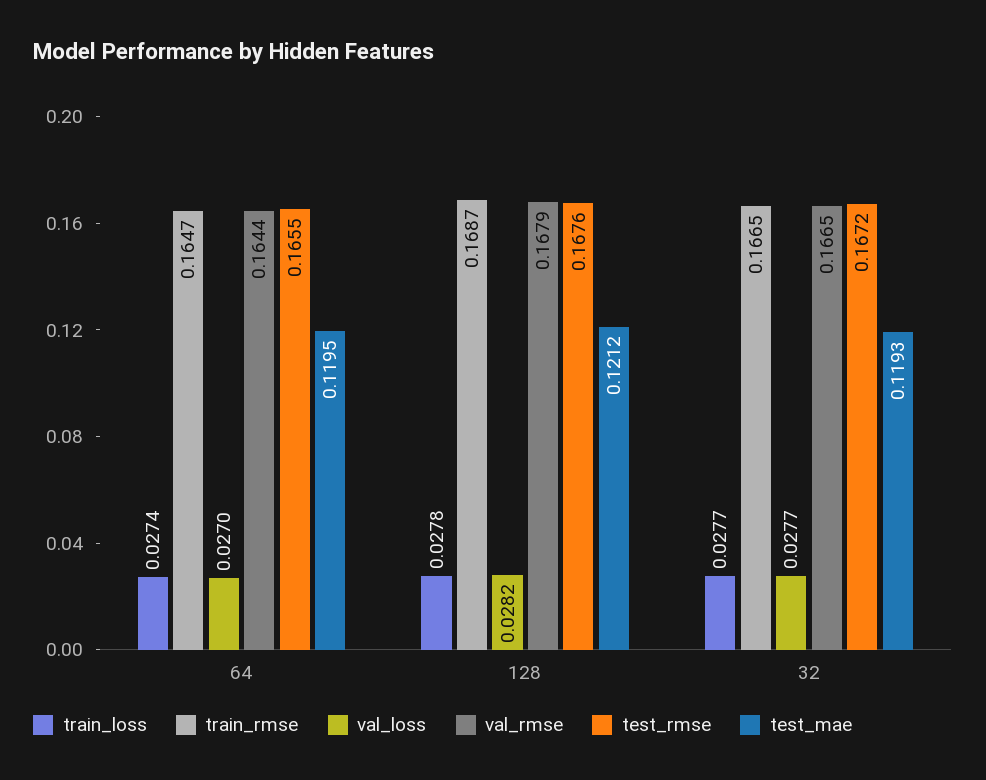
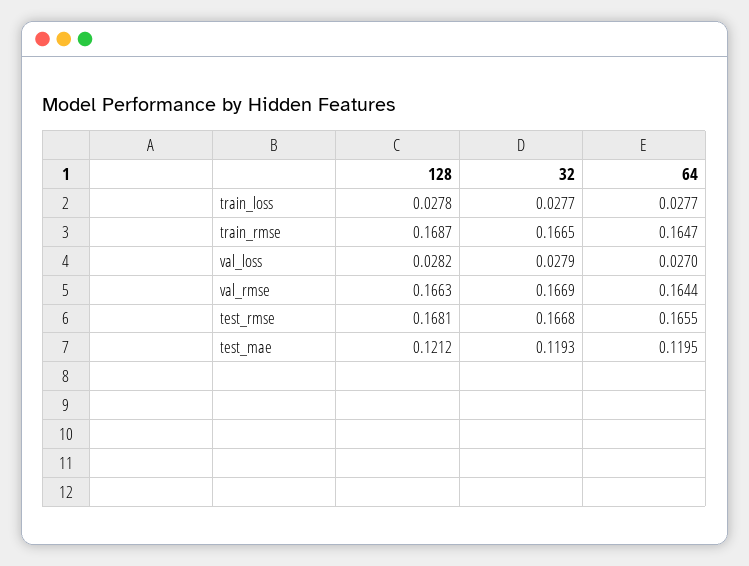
train_loss, 64: 0.0274 -> 0.0277
val_rmse, 128: 0.1679 -> 0.1663
test_rmse, 128: 0.1676 -> 0.1681
val_loss, 32: 0.0277 -> 0.0279
val_rmse, 32: 0.1665 -> 0.1669
test_rmse, 32: 0.1672 -> 0.1668

